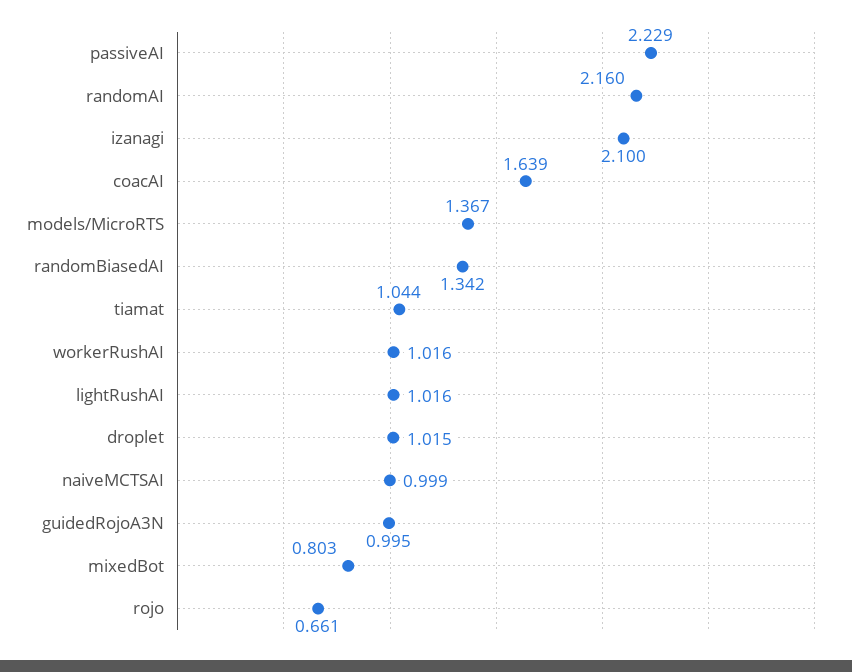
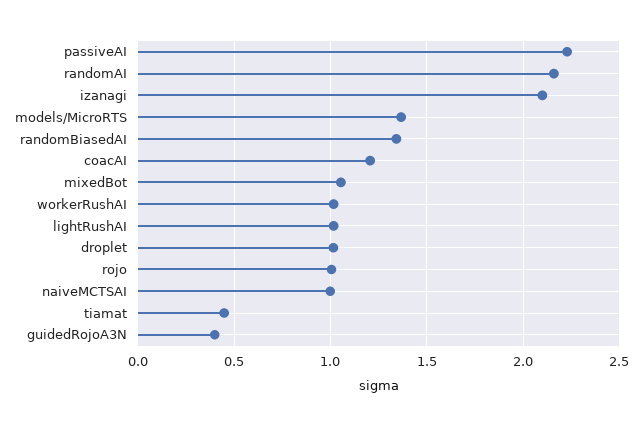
coacAI: 1.639 -> 1.2
tiamat: 1.044 -> 0.45
guidedRojoA3N: 0.995 -> 0.4
mixedBot: 0.803 -> 1.05
rojo: 0.661 -> 1

